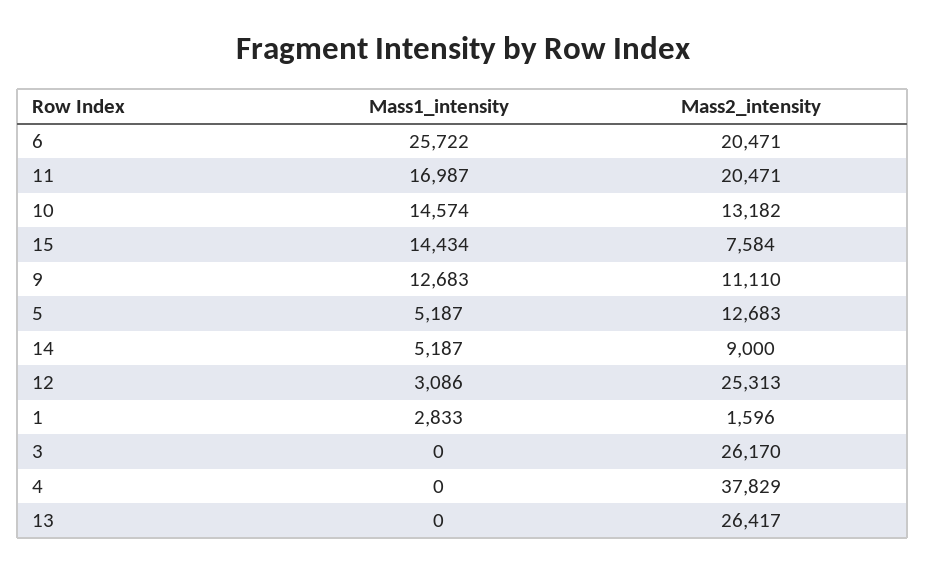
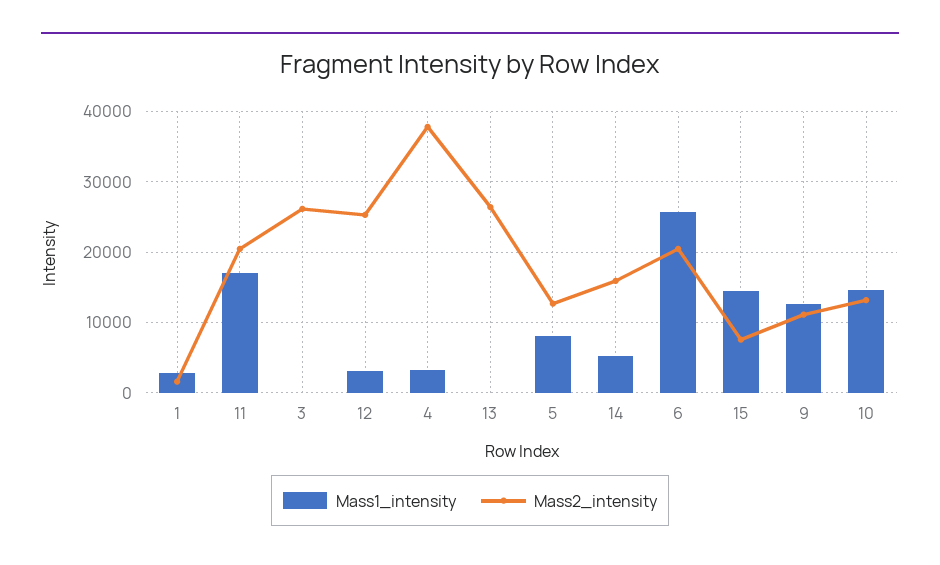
Mass1_intensity, 5: 5187 -> 8000
Mass2_intensity, 14: 9000 -> 16000
Mass1_intensity, 4: 0 -> 3000

